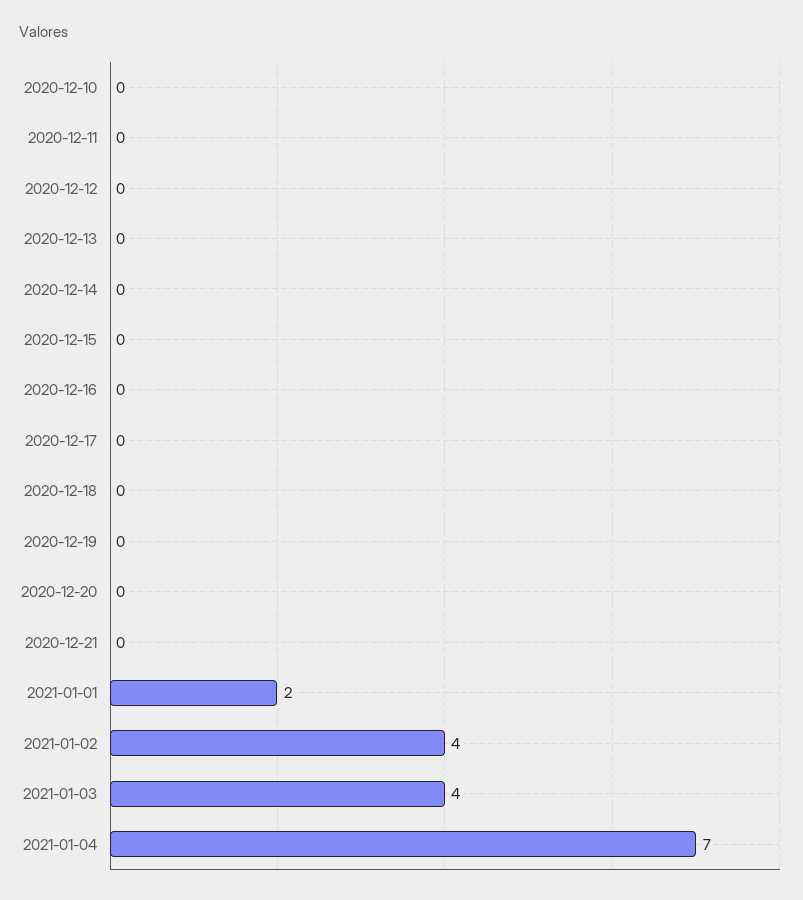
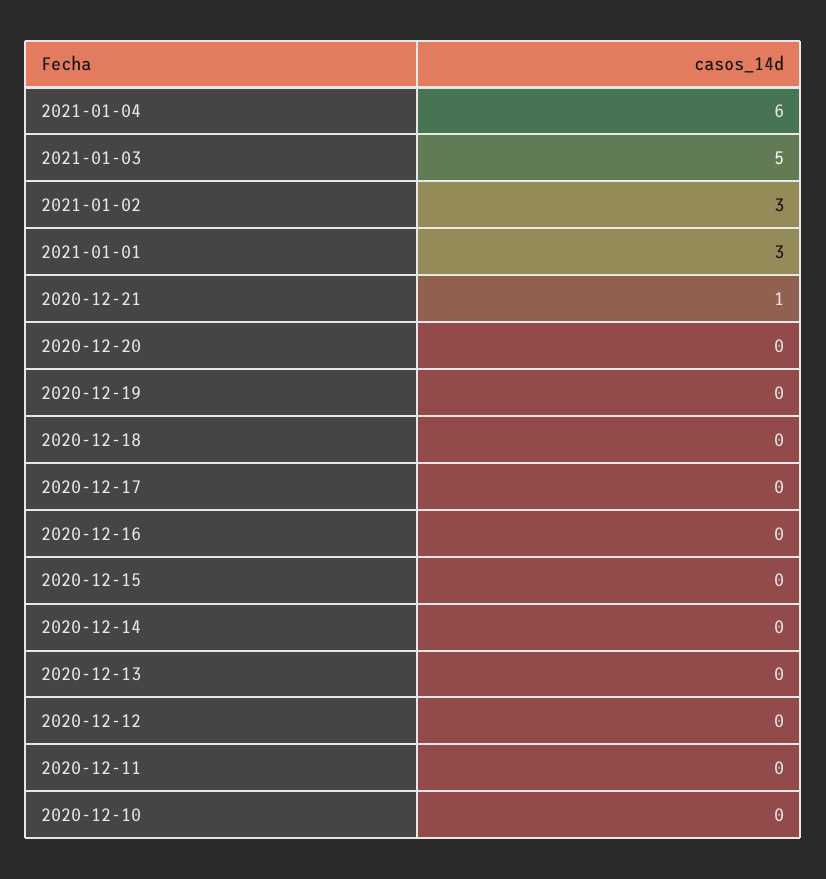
2020-12-21: 0 -> 1
2021-01-01: 2 -> 3
2021-01-02: 4 -> 3
2021-01-03: 4 -> 5
2021-01-04: 7 -> 6

